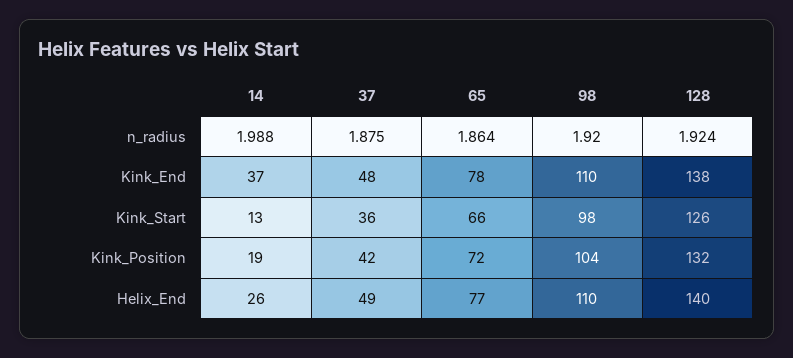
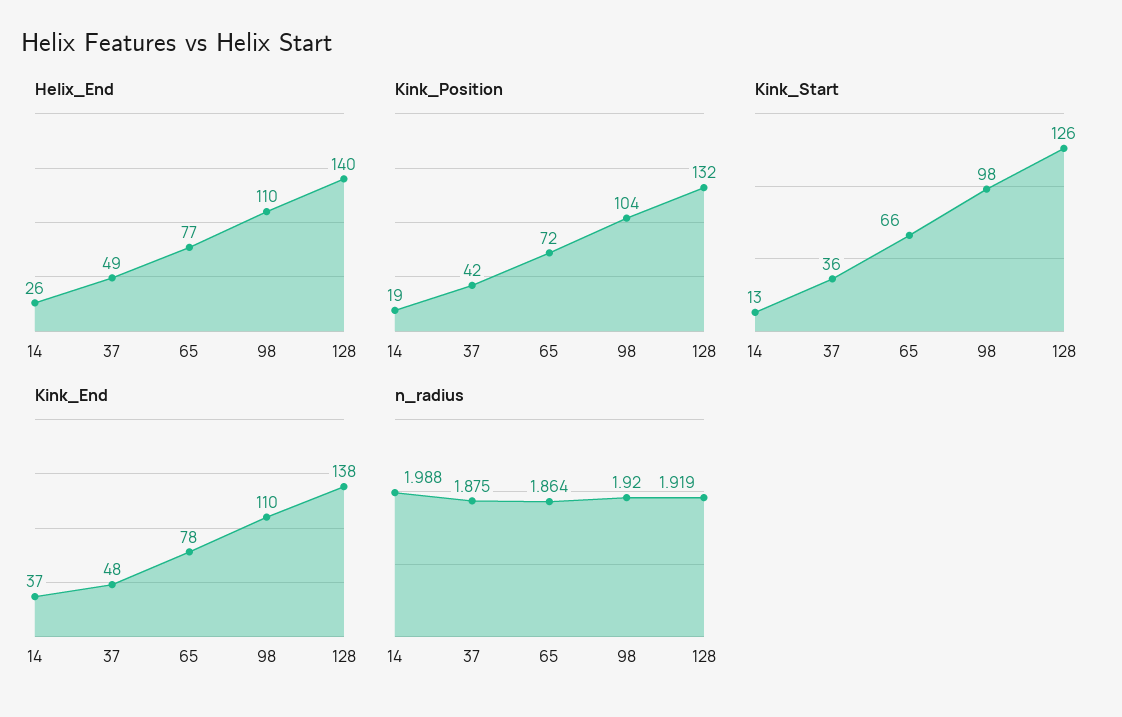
n_radius, 128: 1.924 -> 1.919

